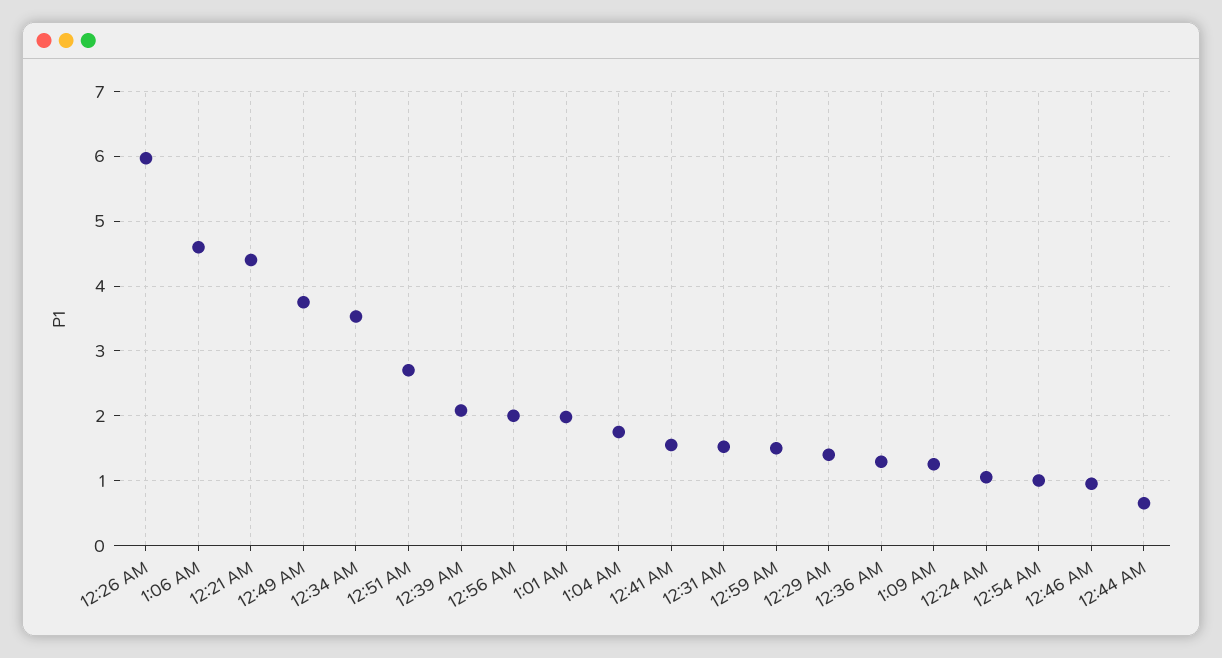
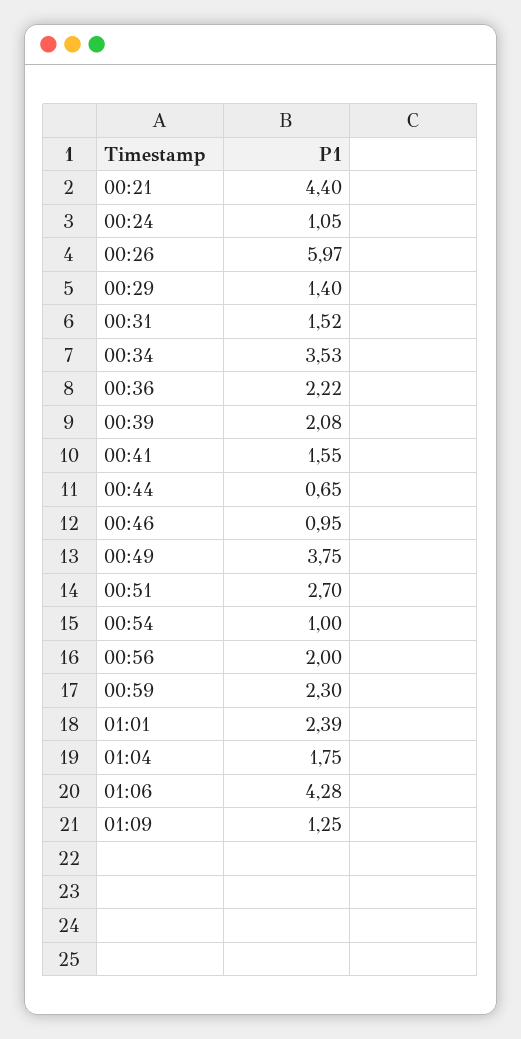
1:06 AM: 4.6 -> 4.28
1:01 AM: 2 -> 2.39
12:59 AM: 1.5 -> 2.3
12:36 AM: 1.3 -> 2.22

